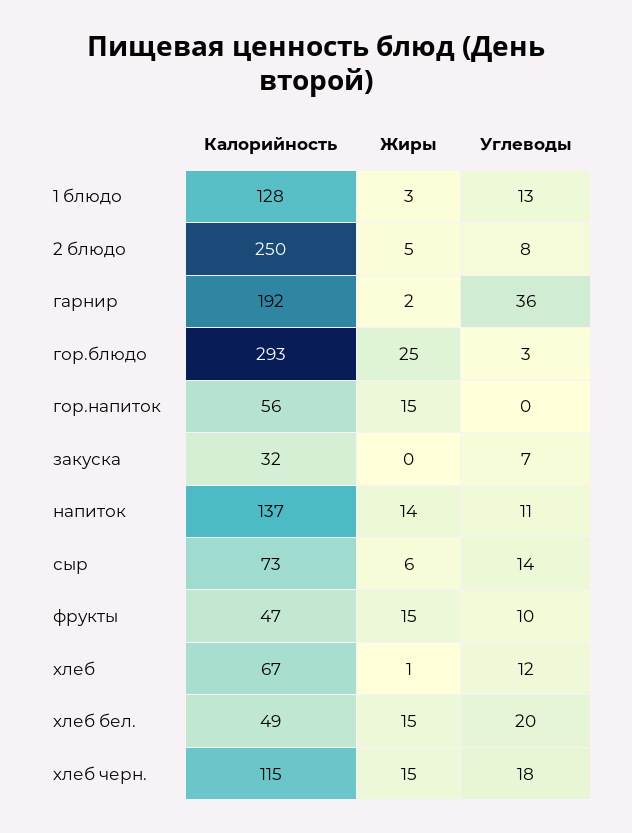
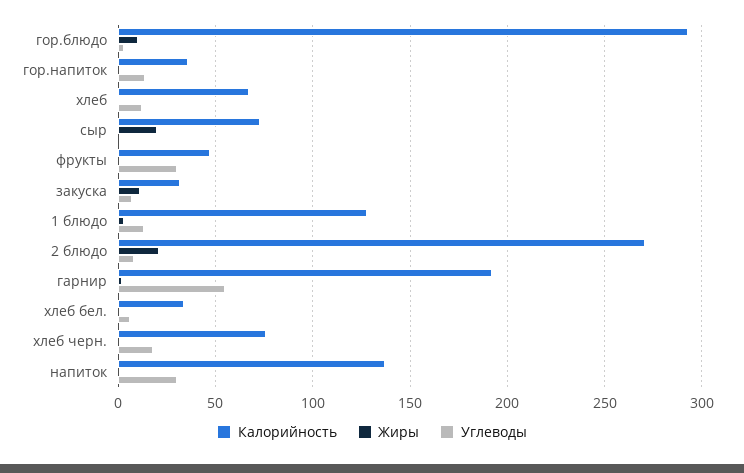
Калорийность, 2 блюдо: 250 -> 270
Жиры, 2 блюдо: 5 -> 20
Углеводы, гарнир: 36 -> 55
Жиры, гор.блюдо: 25 -> 10
Калорийность, гор.напиток: 56 -> 35
Жиры, гор.напиток: 15 -> 0
Углеводы, гор.напиток: 0 -> 15
Жиры, закуска: 0 -> 10
Жиры, напиток: 14 -> 0
Углеводы, напиток: 11 -> 30
Жиры, сыр: 6 -> 20
Углеводы, сыр: 14 -> 0
Жиры, фрукты: 15 -> 0
Углеводы, фрукты: 10 -> 30
Калорийность, хлеб бел.: 49 -> 35
Жиры, хлеб бел.: 15 -> 0
Углеводы, хлеб бел.: 20 -> 5
Калорийность, хлеб черн.: 115 -> 75
Жиры, хлеб черн.: 15 -> 0

